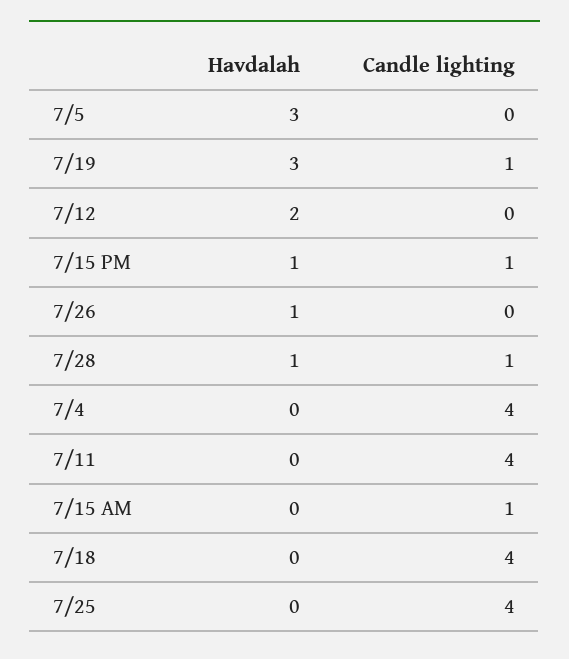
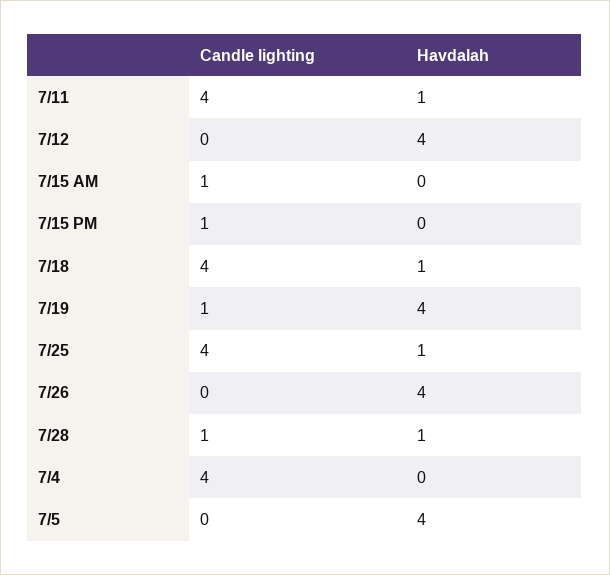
Havdalah, 7/5: 3 -> 4
Havdalah, 7/19: 3 -> 4
Havdalah, 7/12: 2 -> 4
Havdalah, 7/15 PM: 1 -> 0
Havdalah, 7/26: 1 -> 4
Havdalah, 7/11: 0 -> 1
Havdalah, 7/18: 0 -> 1
Havdalah, 7/25: 0 -> 1

